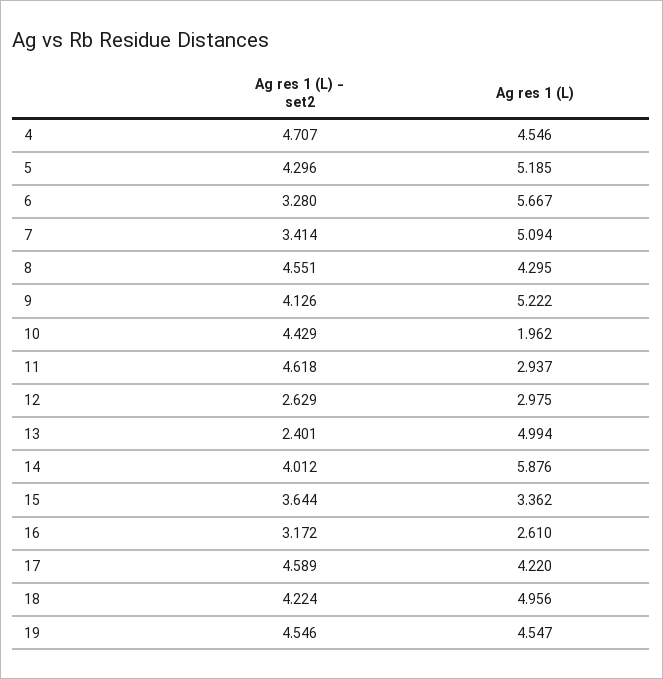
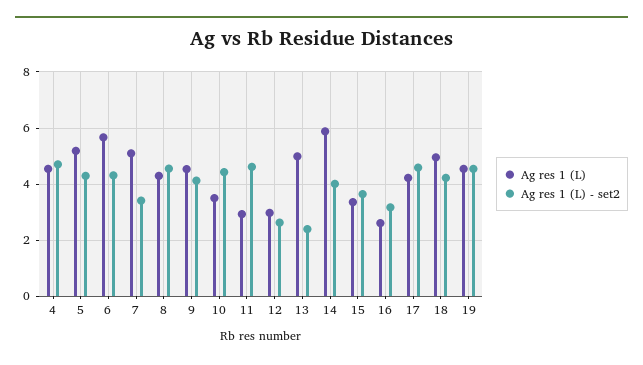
Ag res 1 (L) - set2, 6: 3.28 -> 4.25
Ag res 1 (L), 9: 5.222 -> 4.5
Ag res 1 (L), 10: 1.962 -> 3.5

